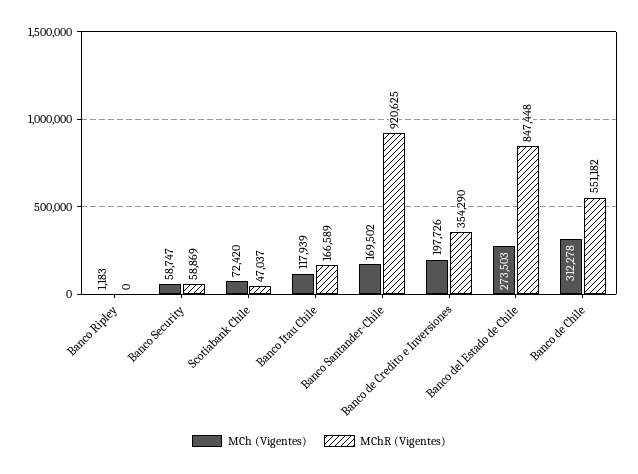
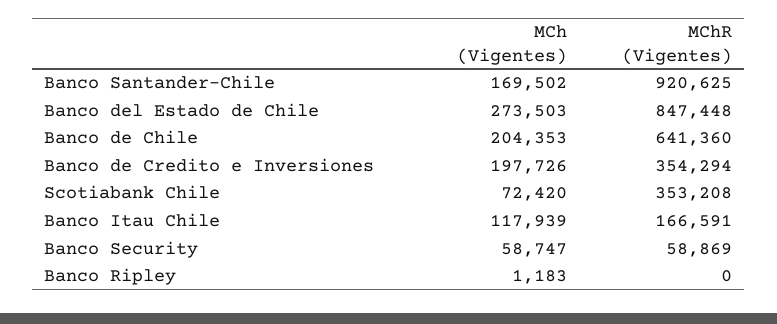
MChR (Vigentes), Scotiabank Chile: 47037 -> 353208
MChR (Vigentes), Banco Itau Chile: 166589 -> 166591
MChR (Vigentes), Banco de Credito e Inversiones: 354290 -> 354294
MCh (Vigentes), Banco de Chile: 312278 -> 204353
MChR (Vigentes), Banco de Chile: 551182 -> 641360

